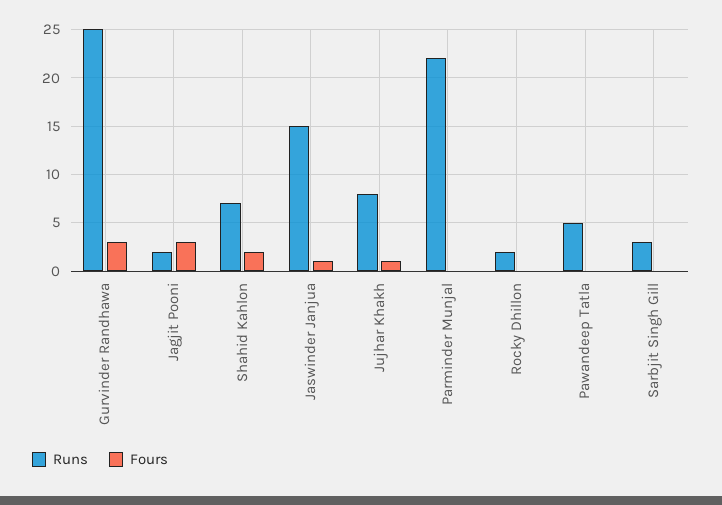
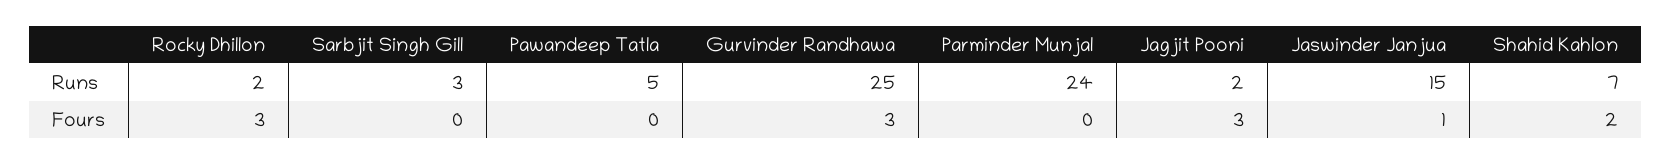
Runs, Jujhar Khakh: 8 -> none
Fours, Jujhar Khakh: 1 -> none
Runs, Parminder Munjal: 22 -> 24
Fours, Rocky Dhillon: 0 -> 3

